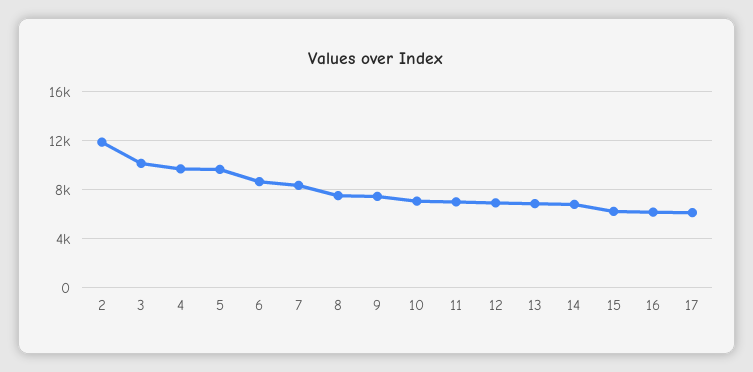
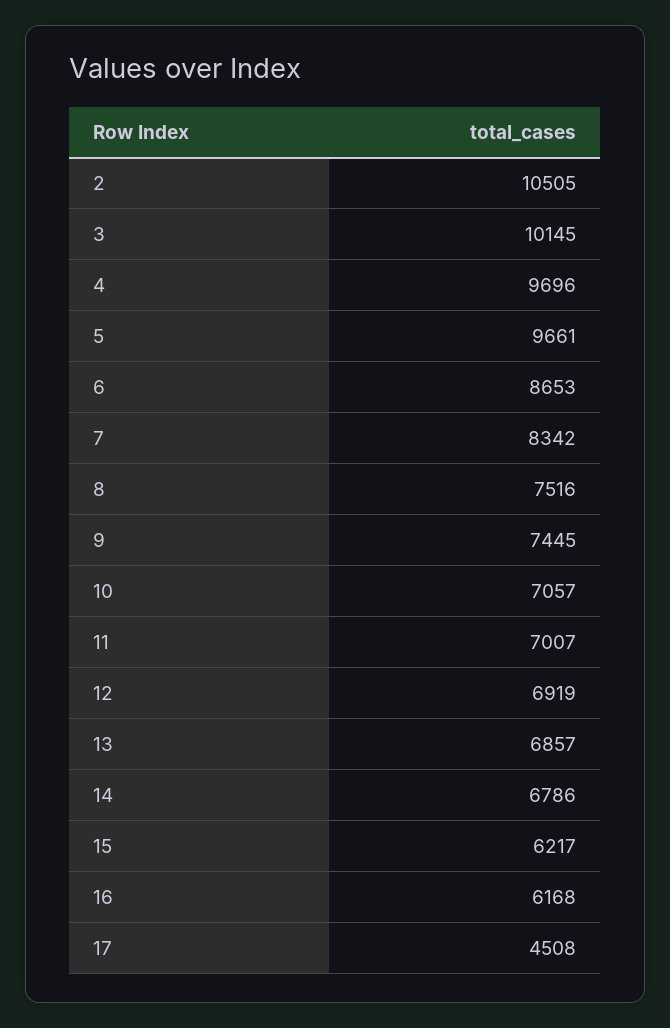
2: 12000 -> 10505
17: 6000 -> 4508

